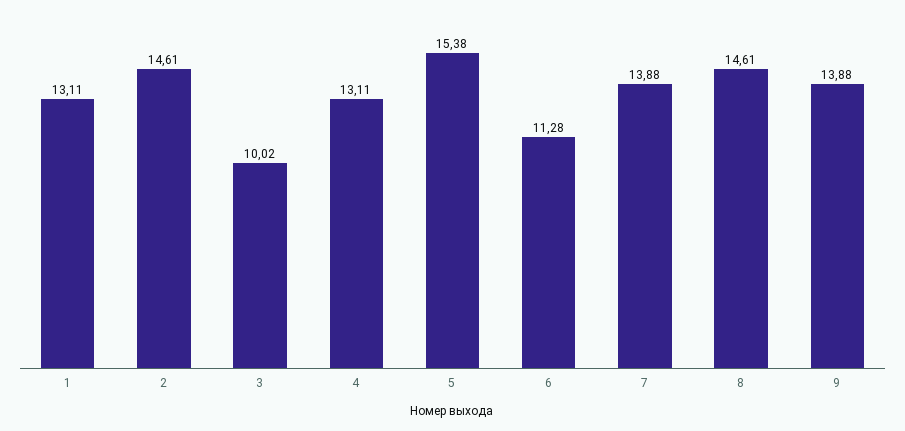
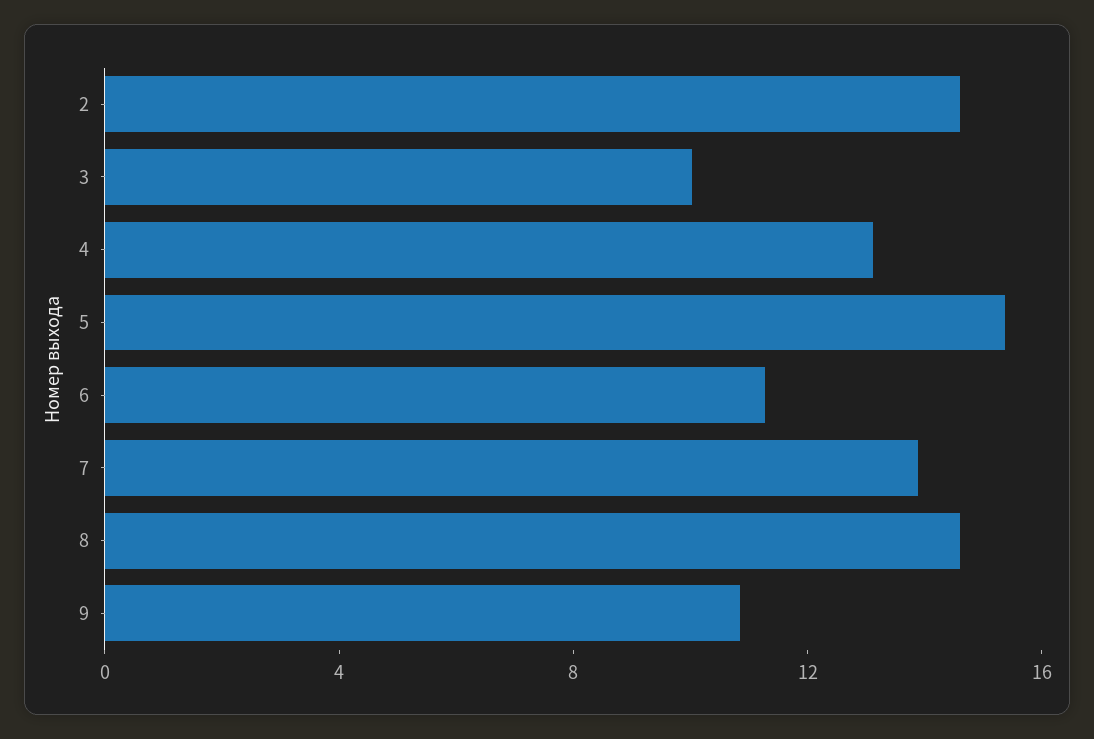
1: 13.11 -> none
9: 13.88 -> 11

